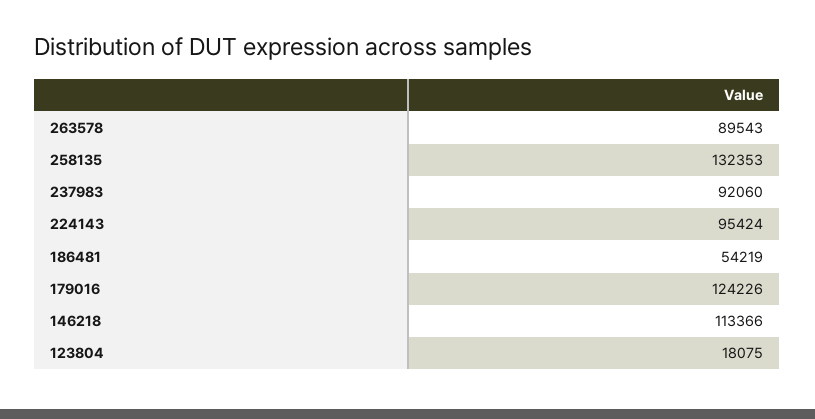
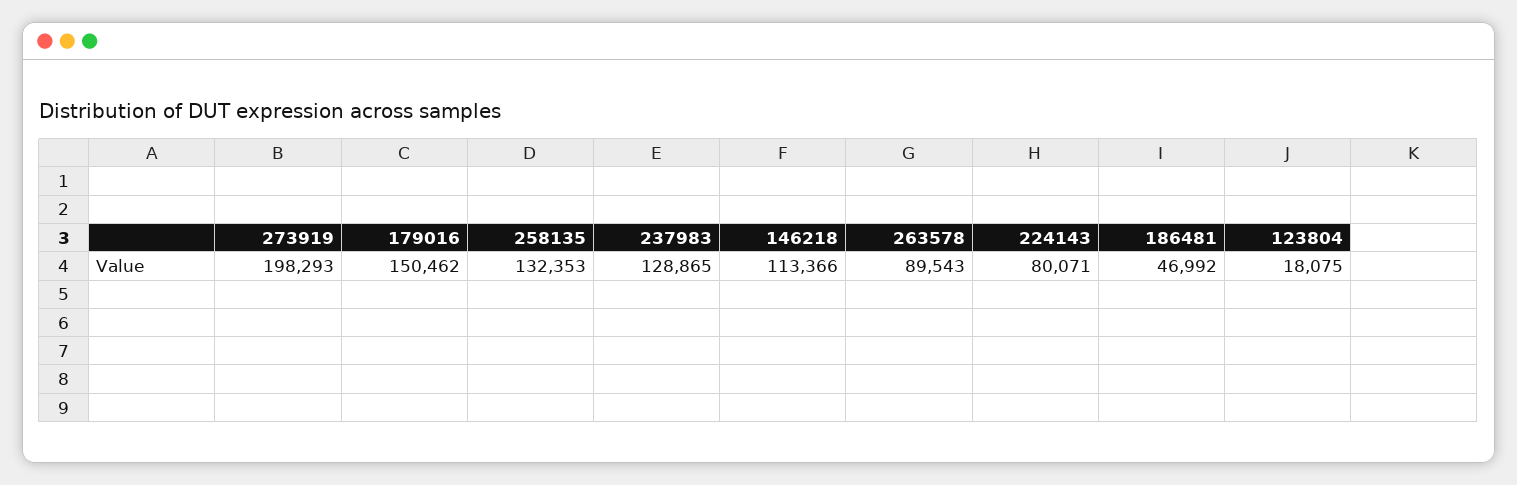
237983: 92060 -> 128865
224143: 95424 -> 80071
186481: 54219 -> 46992
179016: 124226 -> 150462
273919: none -> 198293

